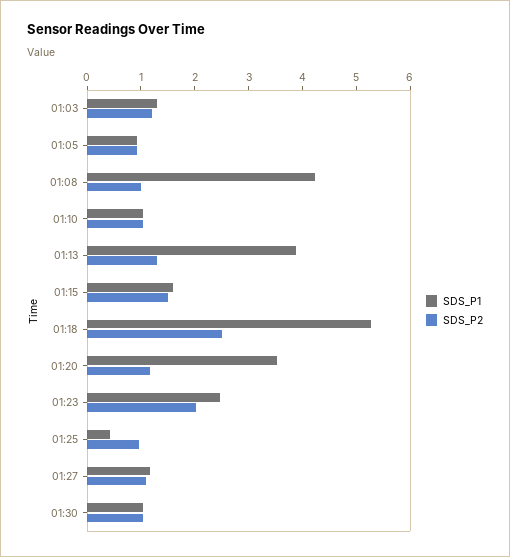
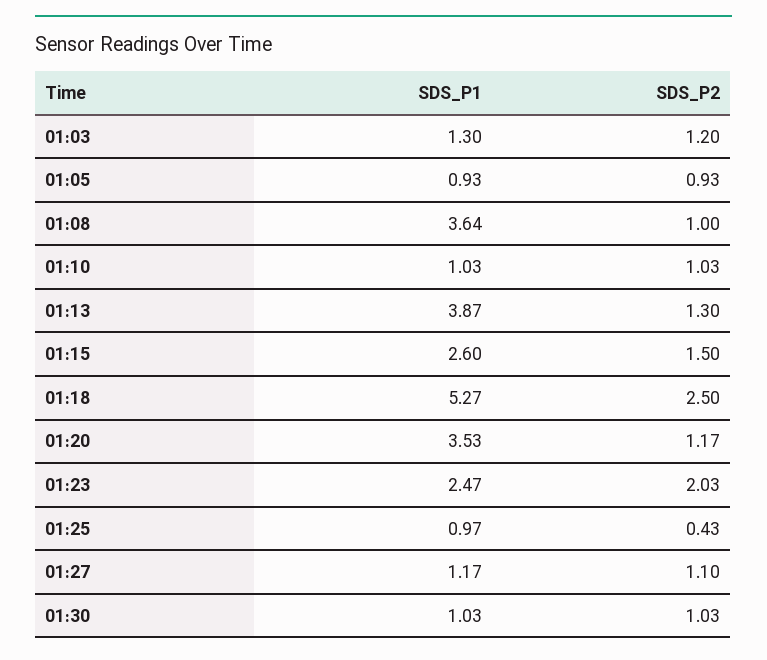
SDS_P1, 01:08: 4.2 -> 3.64
SDS_P1, 01:15: 1.6 -> 2.6
SDS_P1, 01:25: 0.4 -> 0.97
SDS_P2, 01:25: 1 -> 0.43

